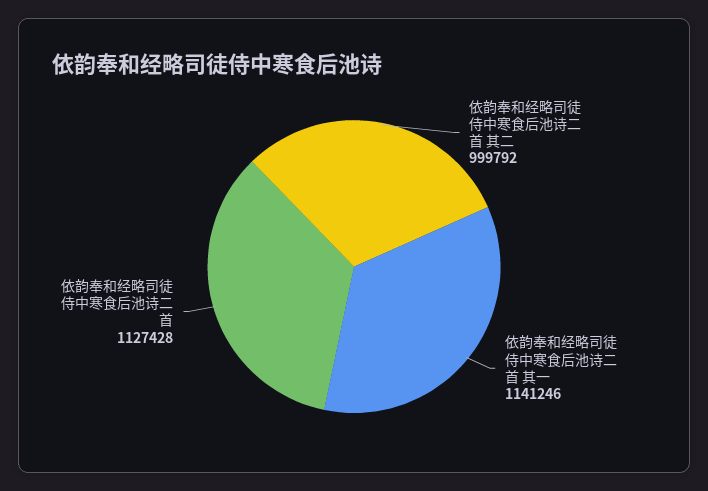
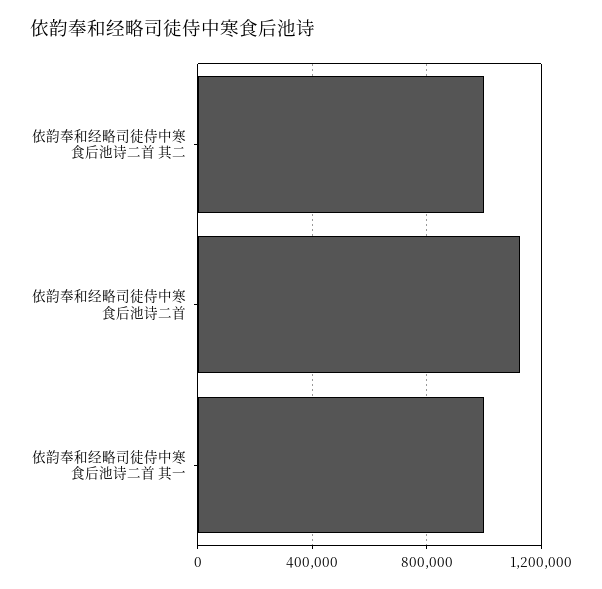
依韵奉和经略司徒侍中寒食后池诗二首 其一: 1141246 -> 1000000

